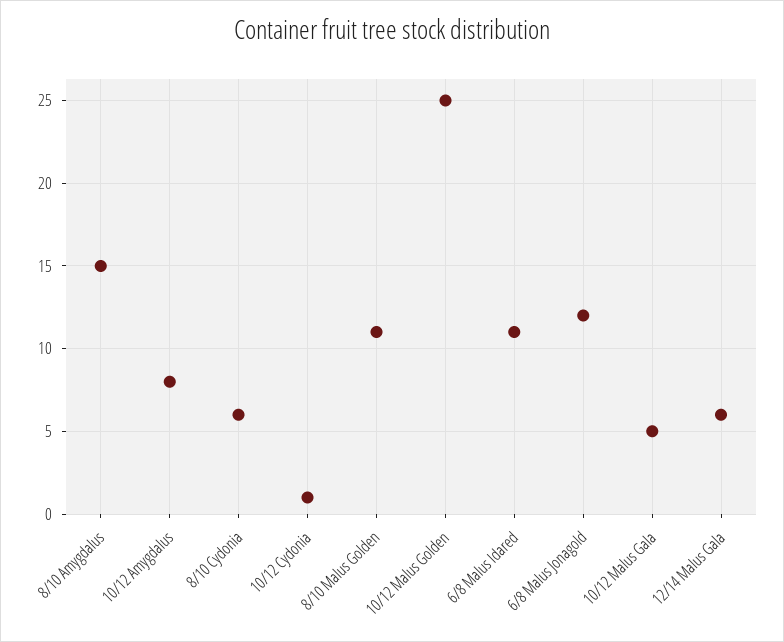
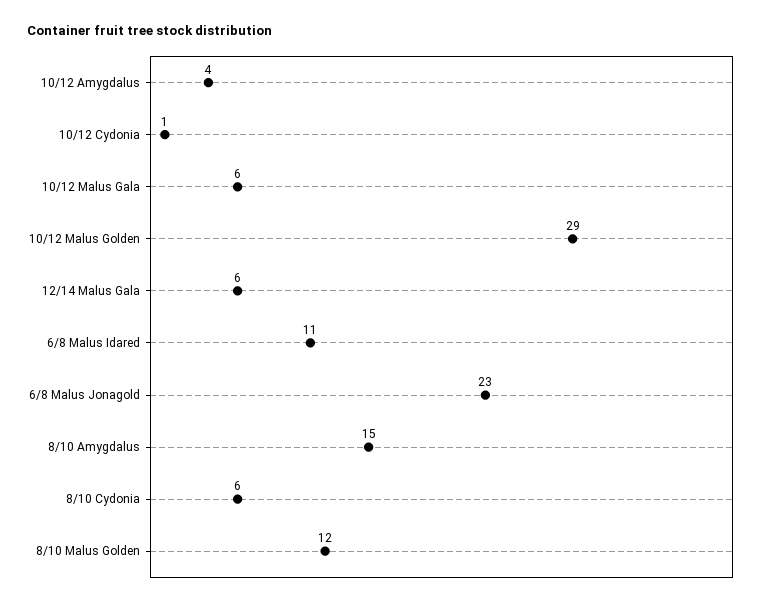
10/12 Amygdalus: 8 -> 4
8/10 Malus Golden: 11 -> 12
10/12 Malus Golden: 25 -> 29
6/8 Malus Jonagold: 12 -> 23
10/12 Malus Gala: 5 -> 6

